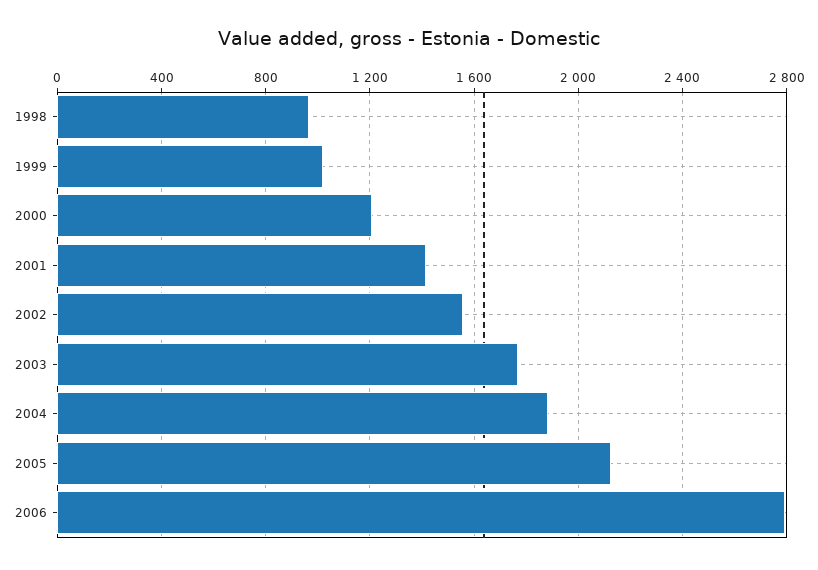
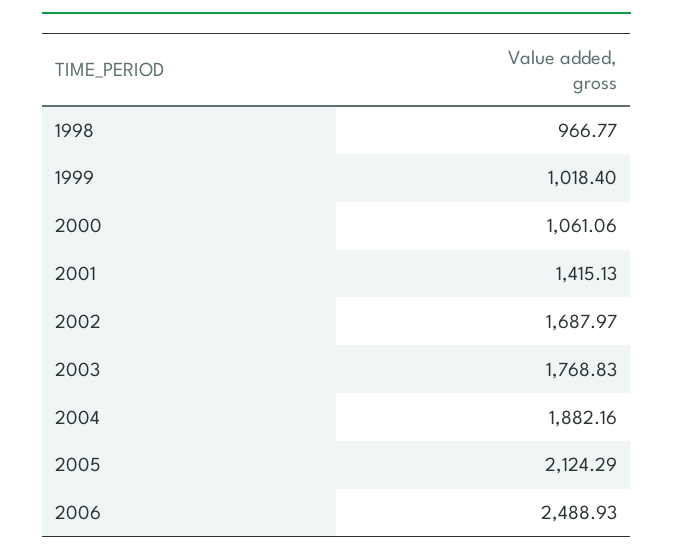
2000: 1200 -> 1061.06
2002: 1550 -> 1687.97
2006: 2800 -> 2488.93

